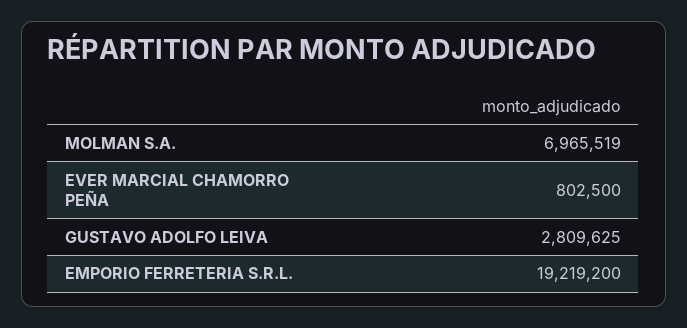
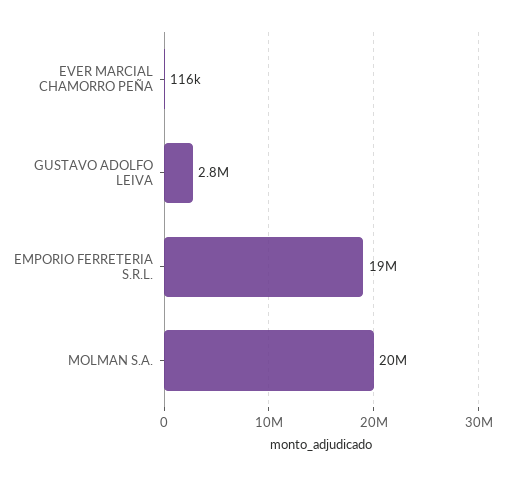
MOLMAN S.A.: 6965519 -> 20000000
EVER MARCIAL CHAMORRO PEÑA: 802500 -> 116000

